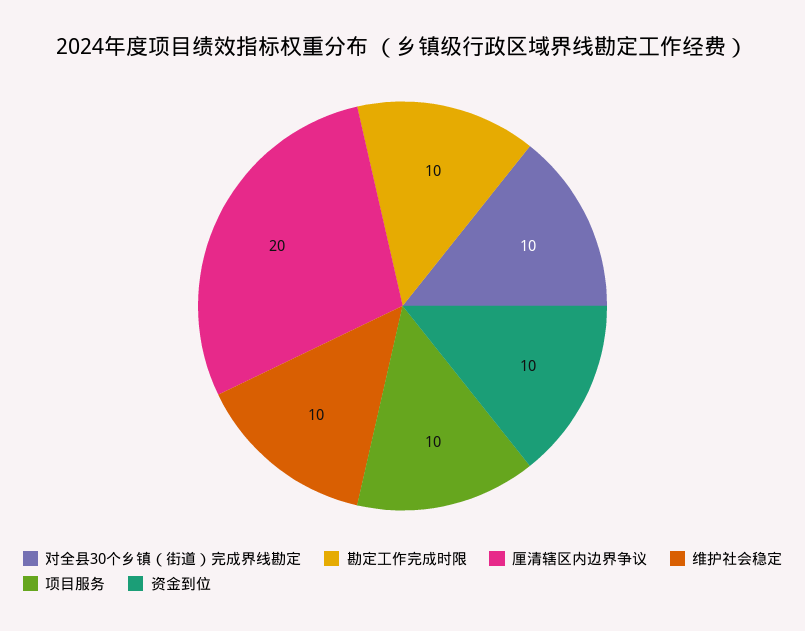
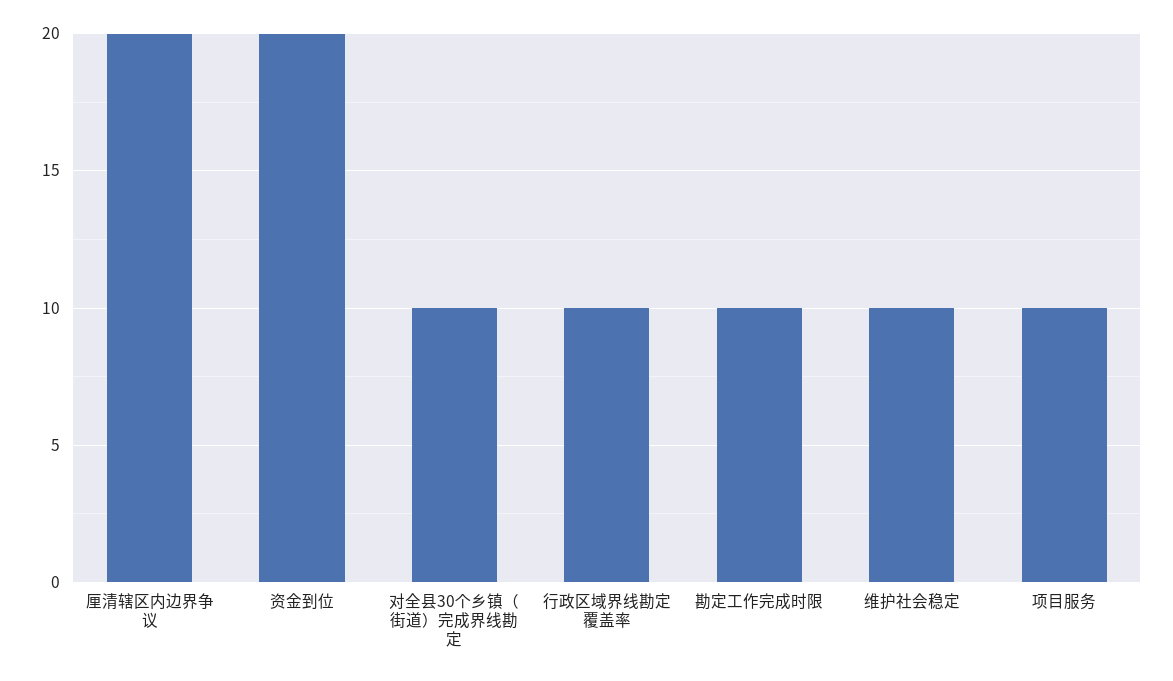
资金到位: 10 -> 20
行政区域界线勘定覆盖率: none -> 10

